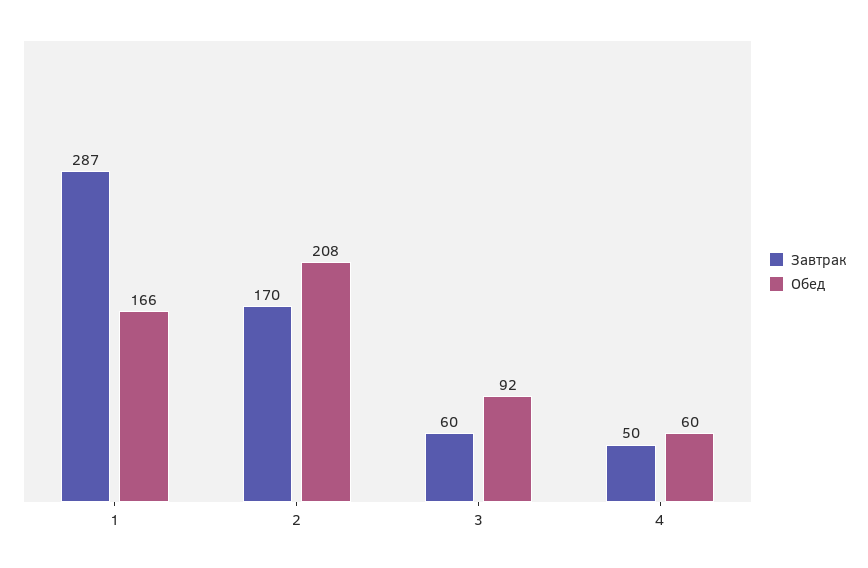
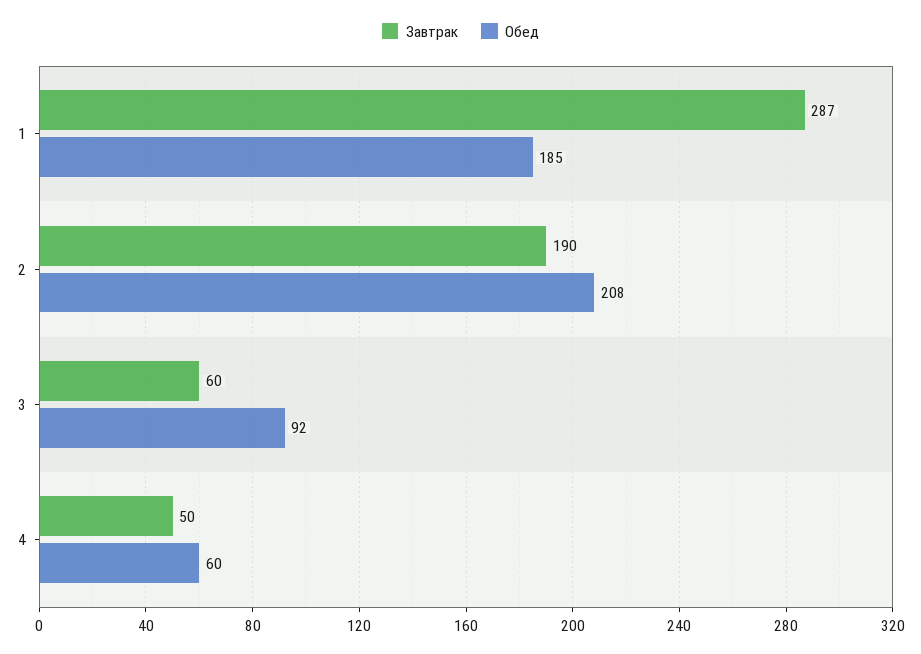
Обед, 1: 166 -> 185
Завтрак, 2: 170 -> 190

